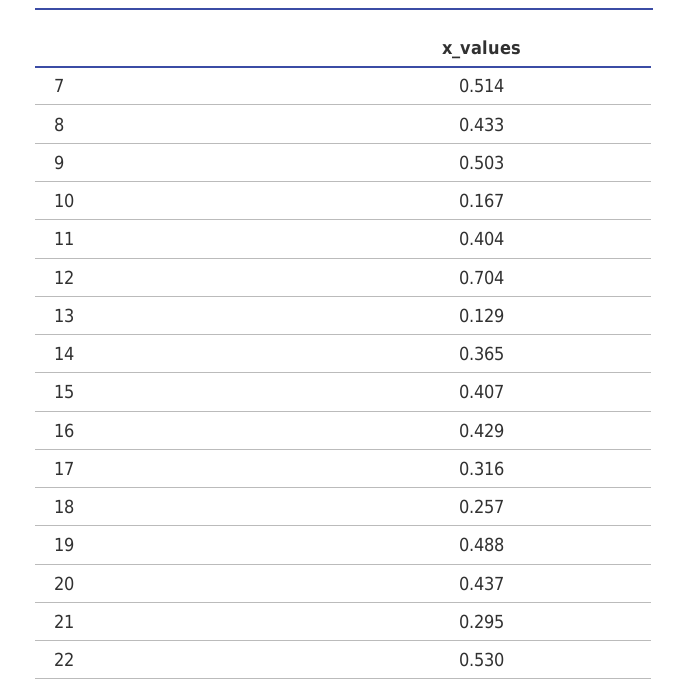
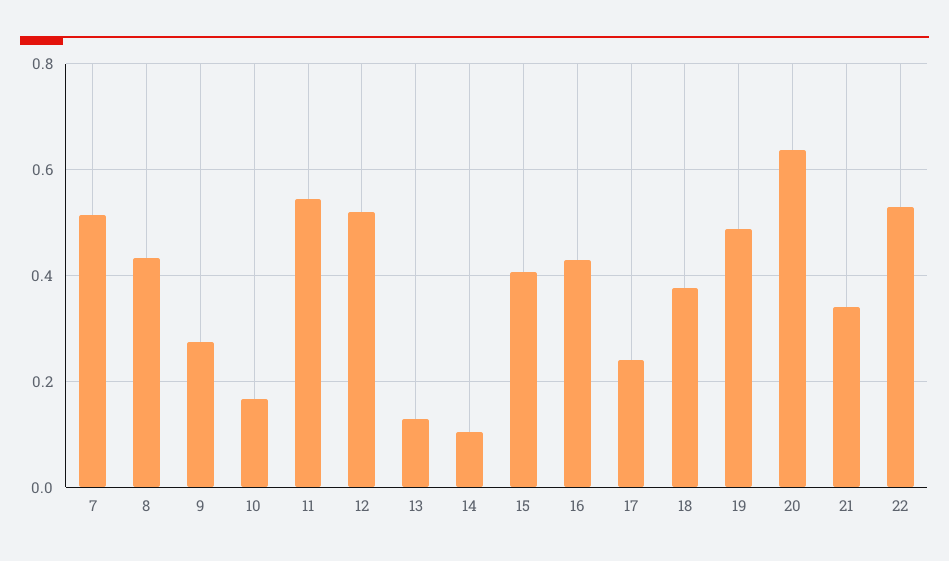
9: 0.503 -> 0.28
11: 0.404 -> 0.54
12: 0.704 -> 0.52
14: 0.365 -> 0.1
17: 0.316 -> 0.24
18: 0.257 -> 0.38
20: 0.437 -> 0.64
21: 0.295 -> 0.34

